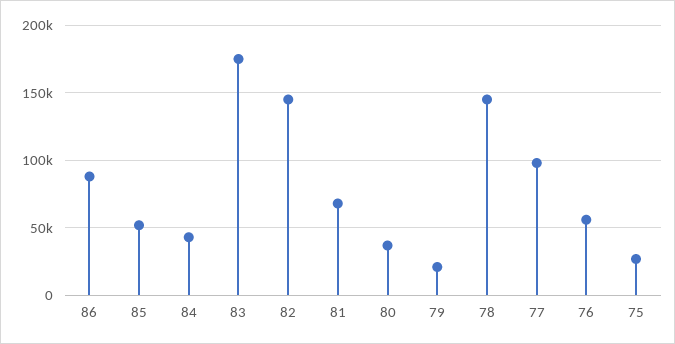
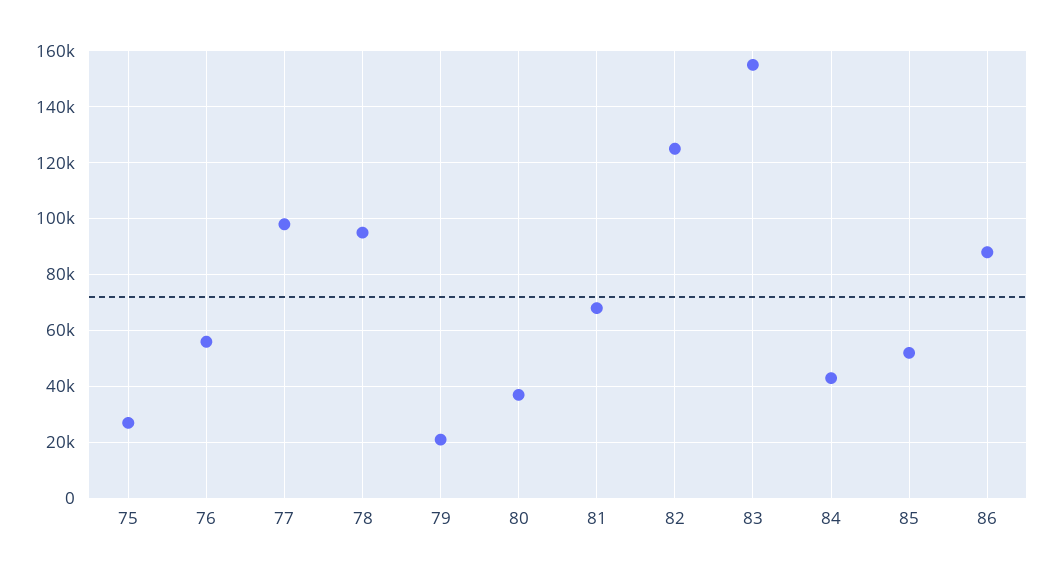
83: 175000 -> 155000
82: 145000 -> 125000
78: 145000 -> 95000

